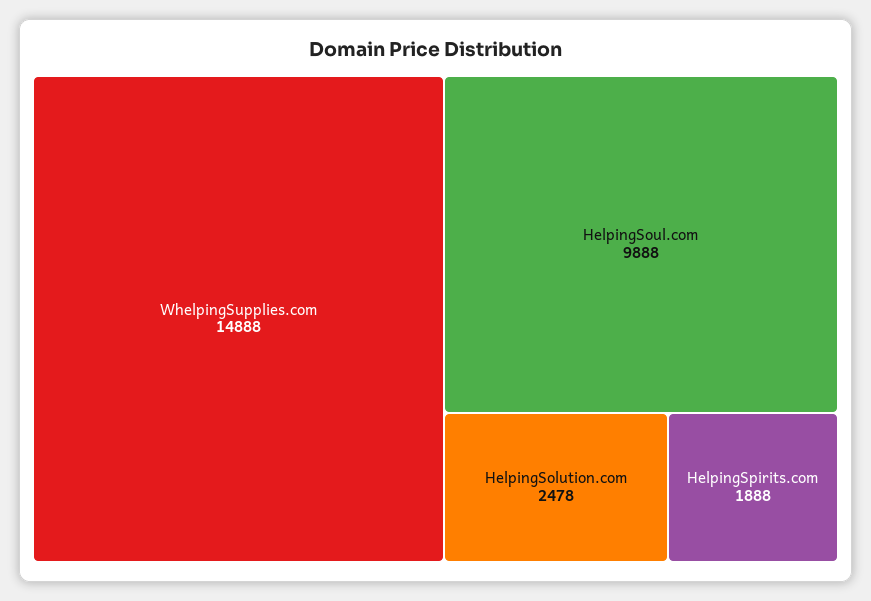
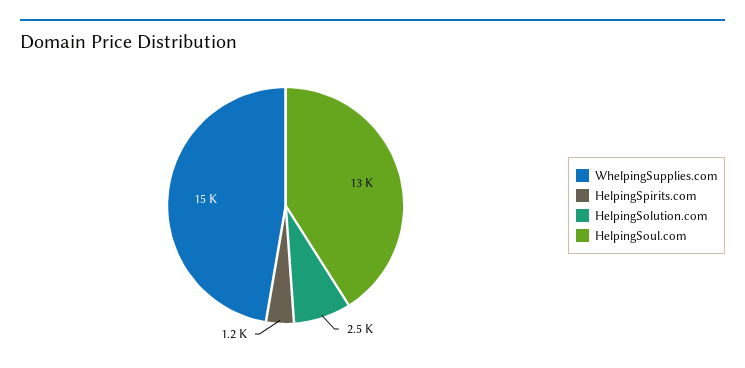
HelpingSoul.com: 9888 -> 13000
HelpingSpirits.com: 1888 -> 1200

